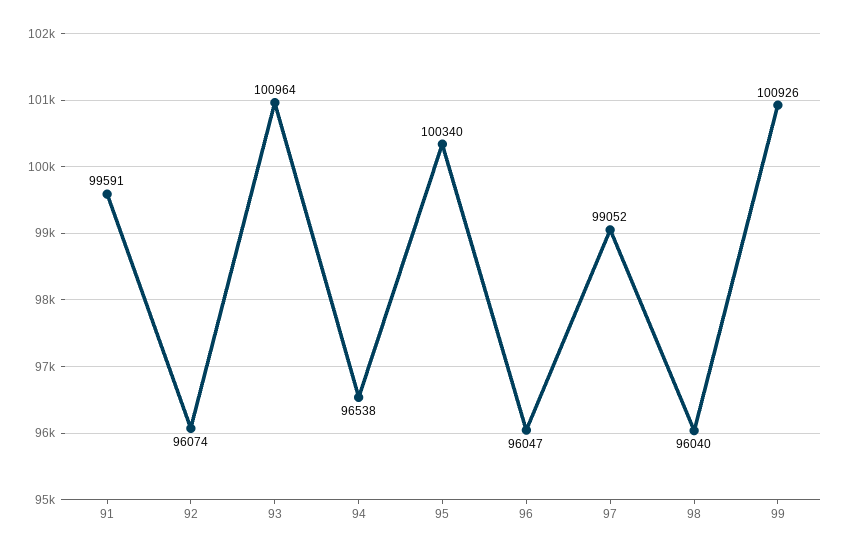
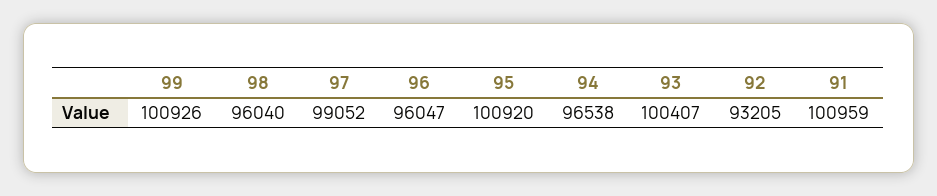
91: 99591 -> 100959
92: 96074 -> 93205
93: 100964 -> 100407
95: 100340 -> 100920

